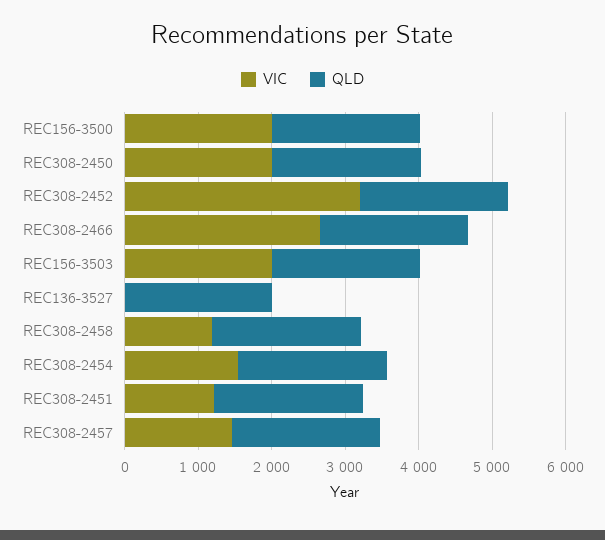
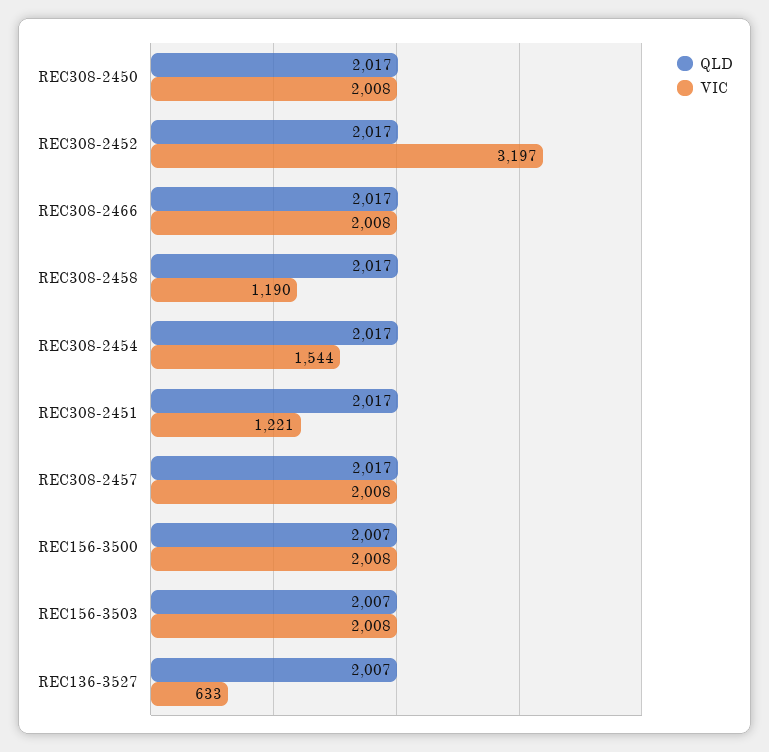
VIC, REC308-2466: 2600 -> 2008
VIC, REC136-3527: 0 -> 633
VIC, REC308-2457: 1400 -> 2008

